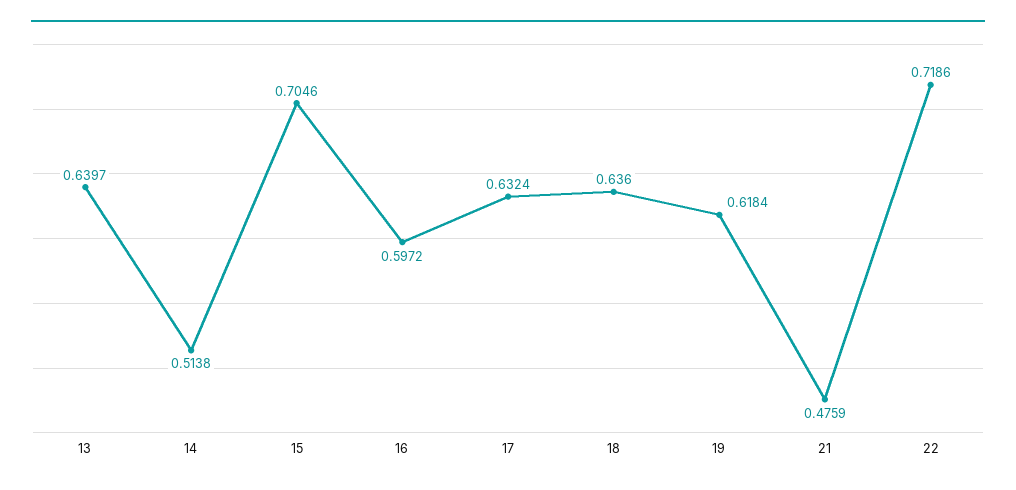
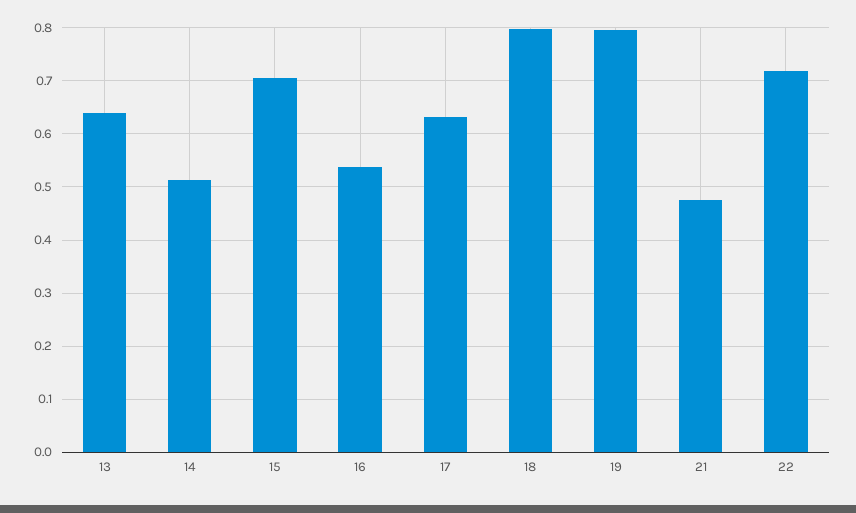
16: 0.5972 -> 0.54
18: 0.636 -> 0.8
19: 0.6184 -> 0.8

